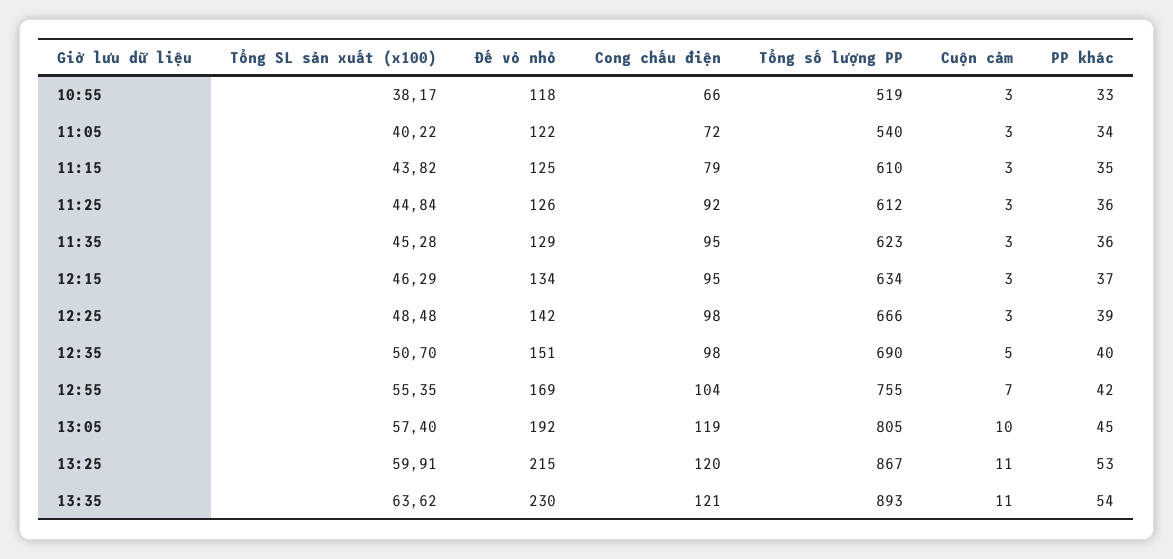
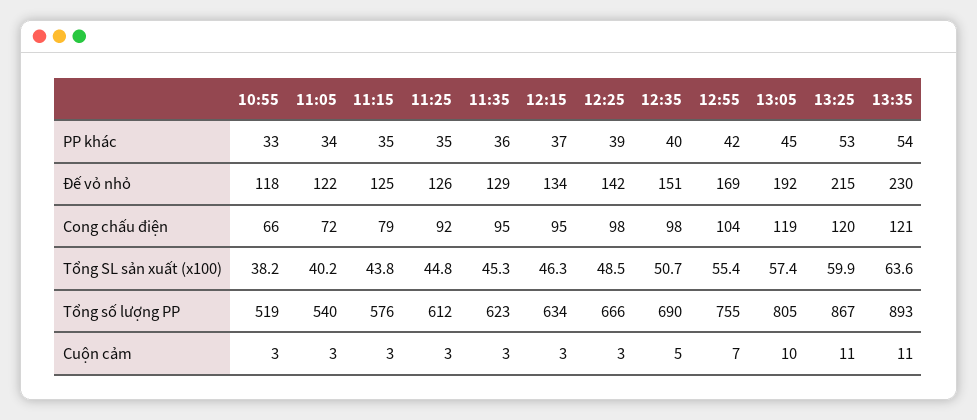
Tổng số lượng PP, 11:15: 610 -> 576
PP khác, 11:25: 36 -> 35

